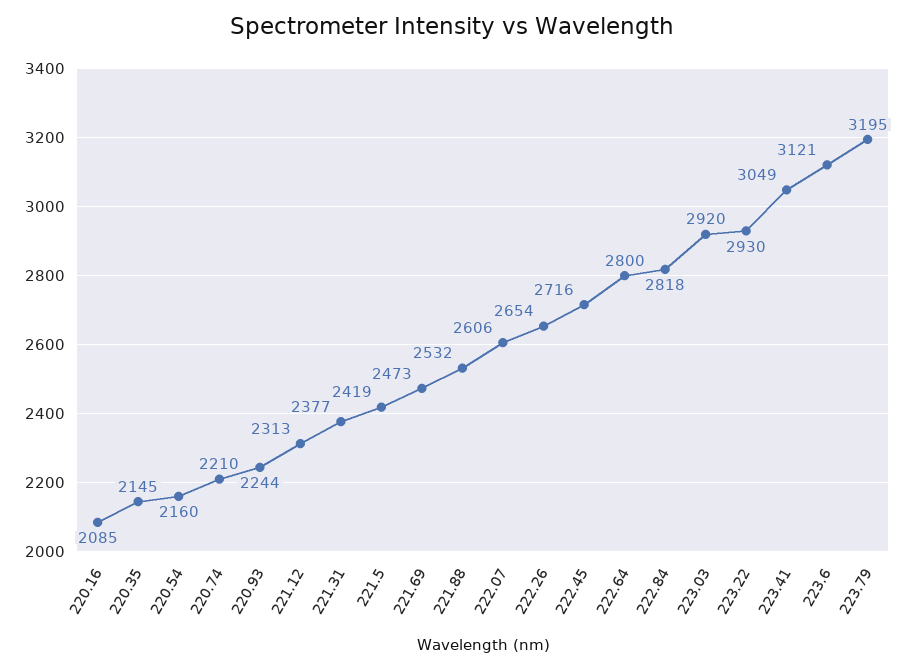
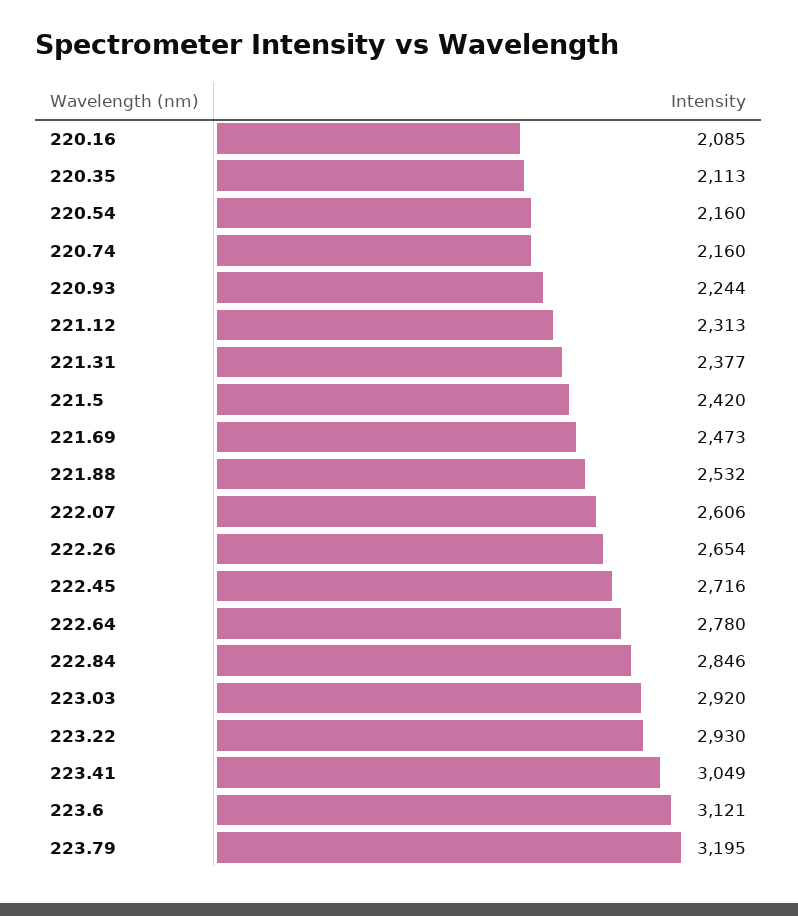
220.35: 2145 -> 2113
220.74: 2210 -> 2160
221.5: 2419 -> 2420
222.64: 2800 -> 2780
222.84: 2818 -> 2846

